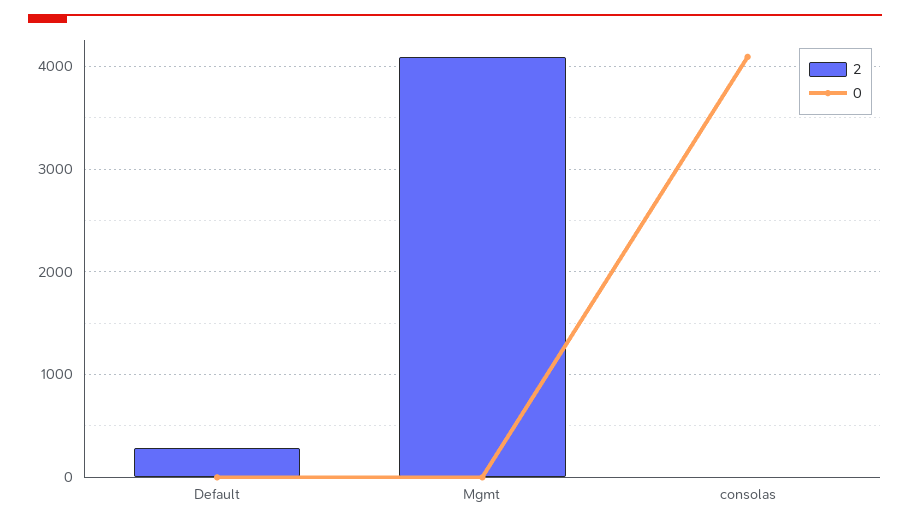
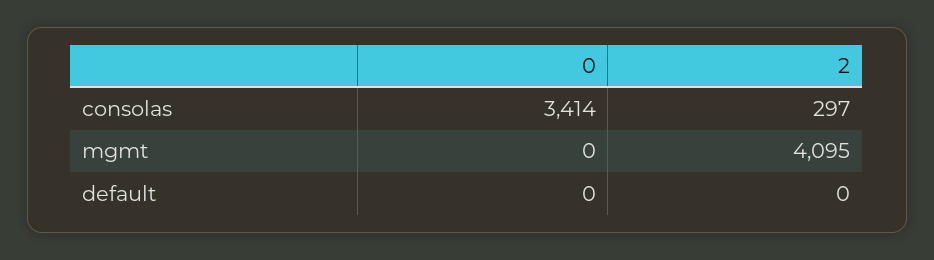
2, Default: 300 -> 0
2, consolas: 0 -> 297
0, consolas: 4100 -> 3414

